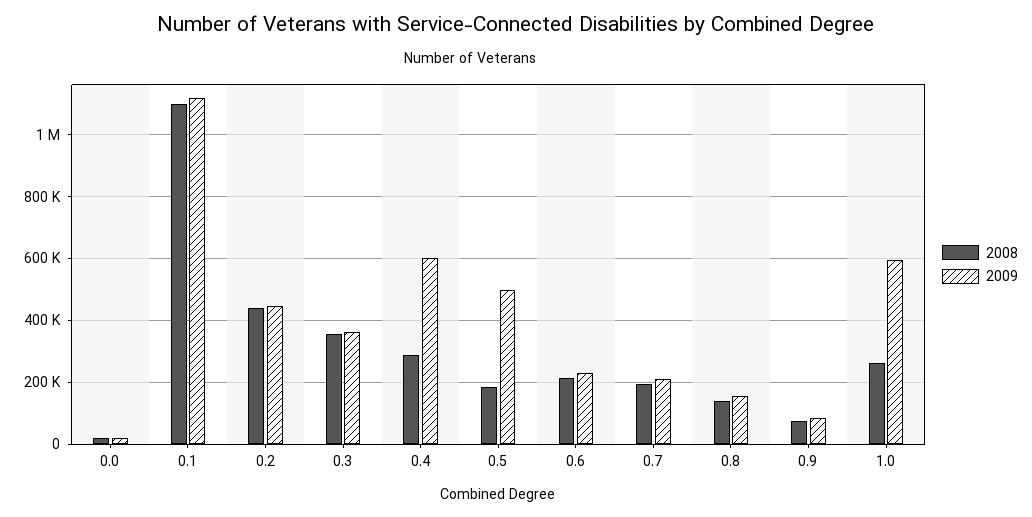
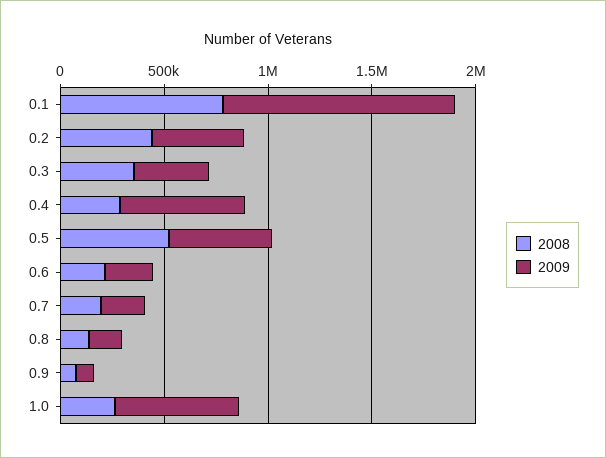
2008, 0.0: 20000 -> none
2009, 0.0: 20000 -> none
2008, 0.1: 1100000 -> 800000
2008, 0.5: 180000 -> 500000

